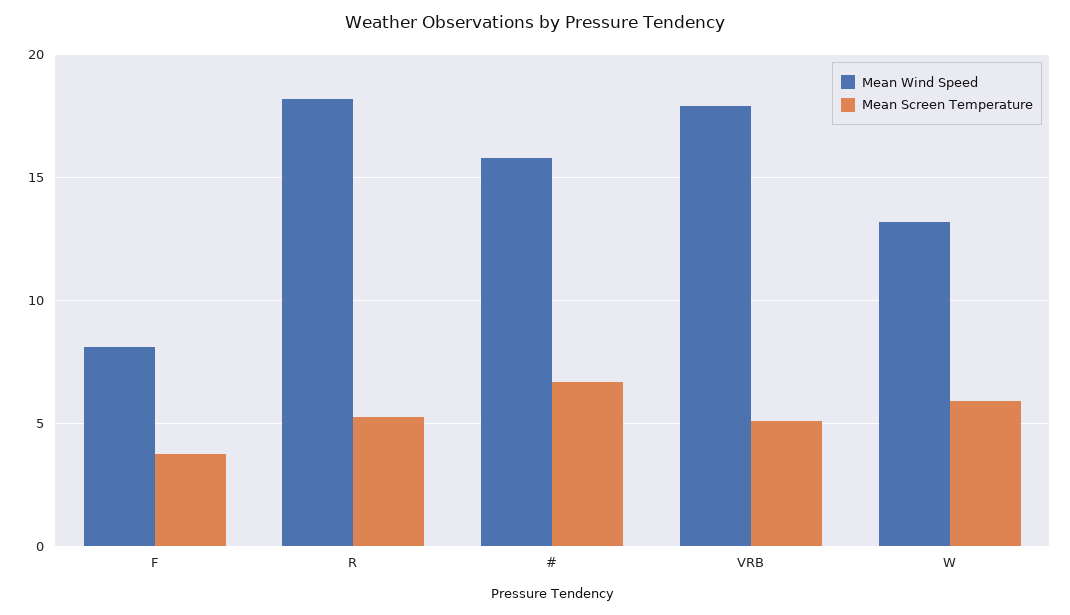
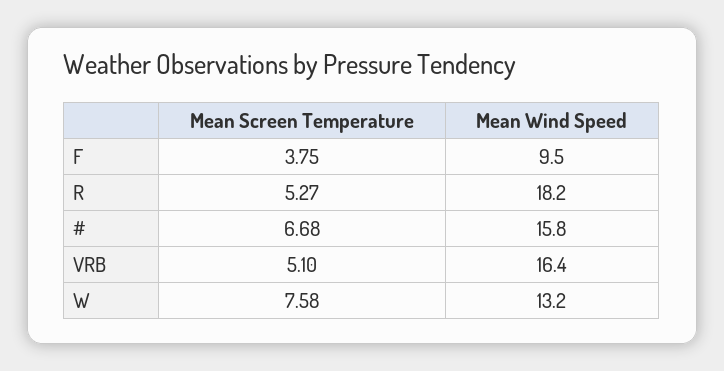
Mean Wind Speed, F: 8 -> 9.5
Mean Wind Speed, VRB: 18 -> 16.4
Mean Screen Temperature, W: 6 -> 7.58

